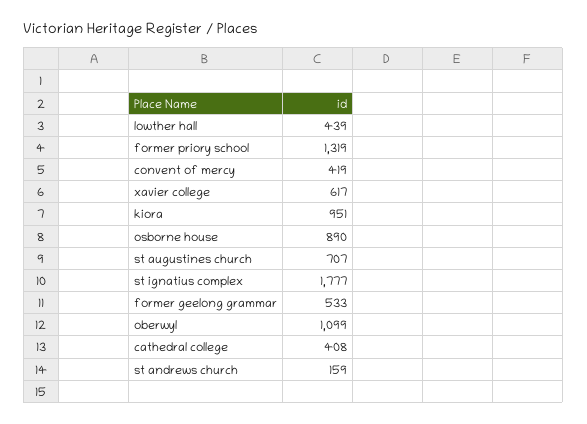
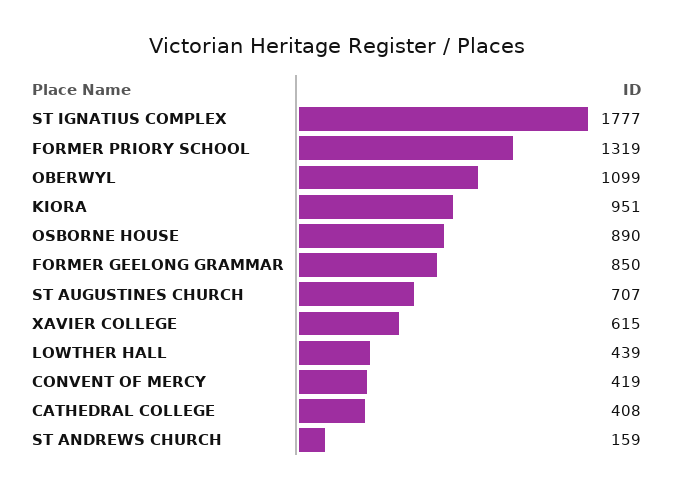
xavier college: 617 -> 615
former geelong grammar: 533 -> 850

